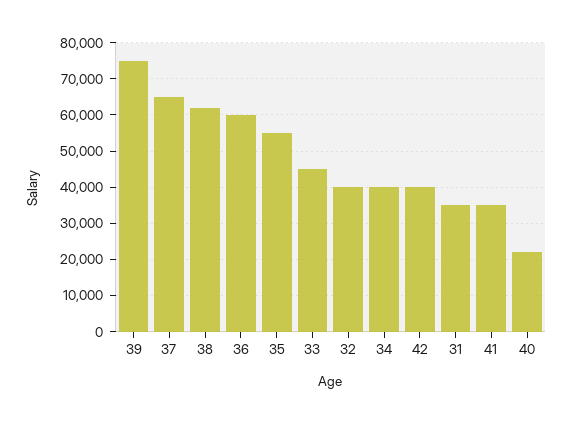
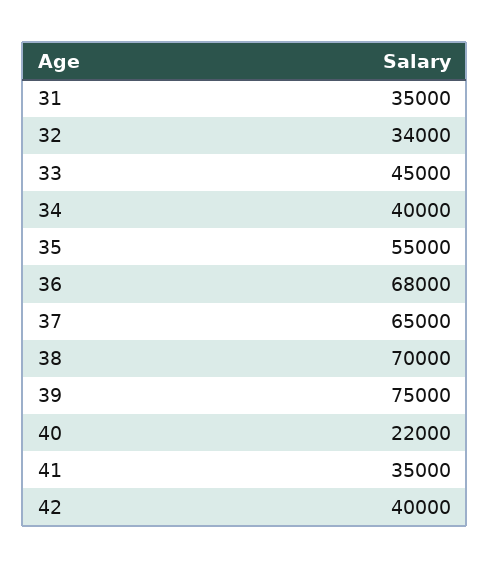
38: 62000 -> 70000
36: 60000 -> 68000
32: 40000 -> 34000

